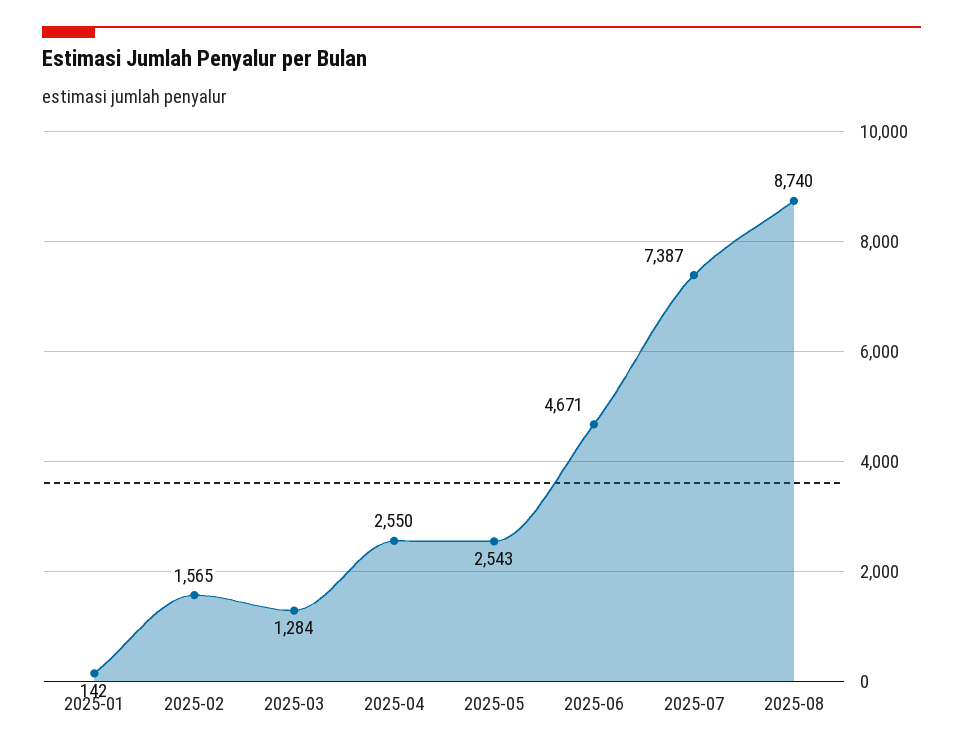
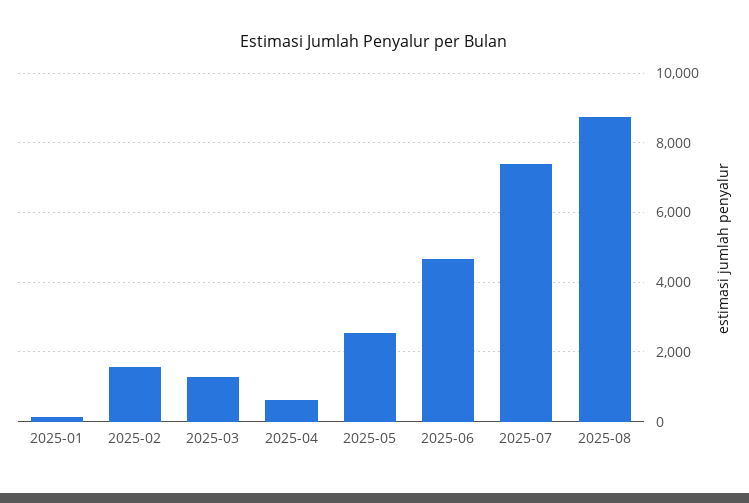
2025-04: 2550 -> 600

